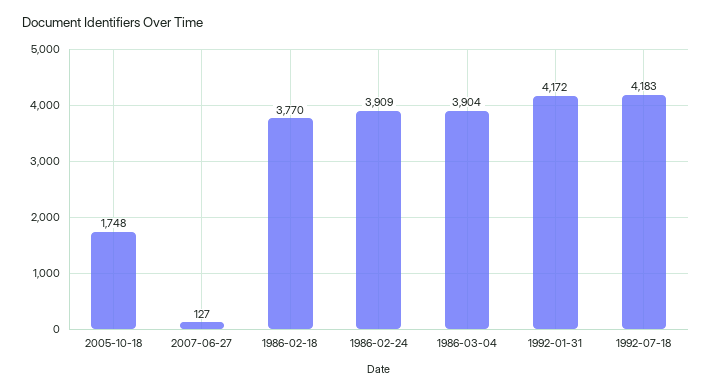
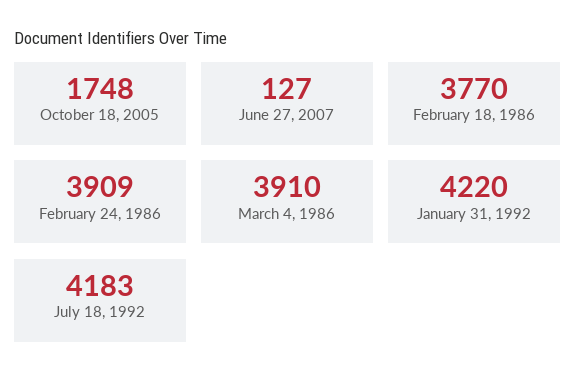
1986-03-04: 3904 -> 3910
1992-01-31: 4172 -> 4220

